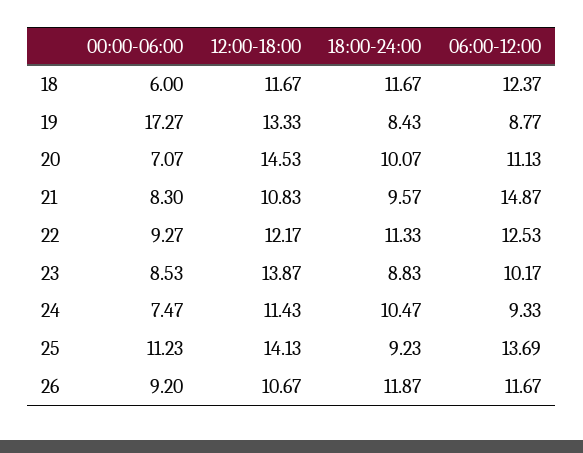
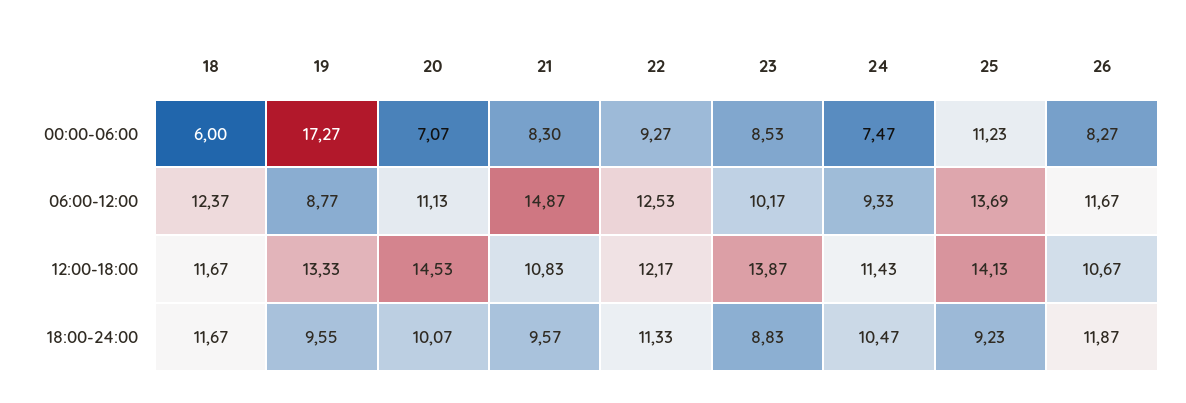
18:00-24:00, 19: 8.43 -> 9.55
00:00-06:00, 26: 9.2 -> 8.27

